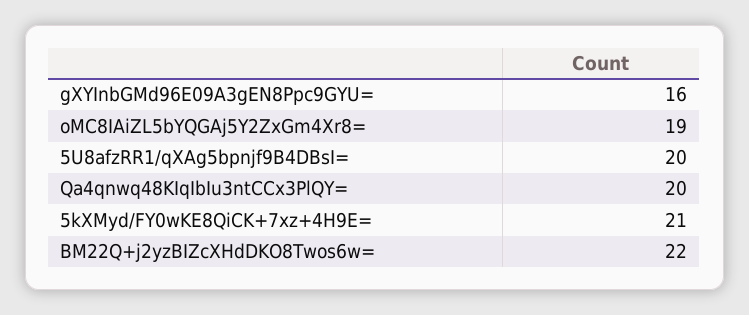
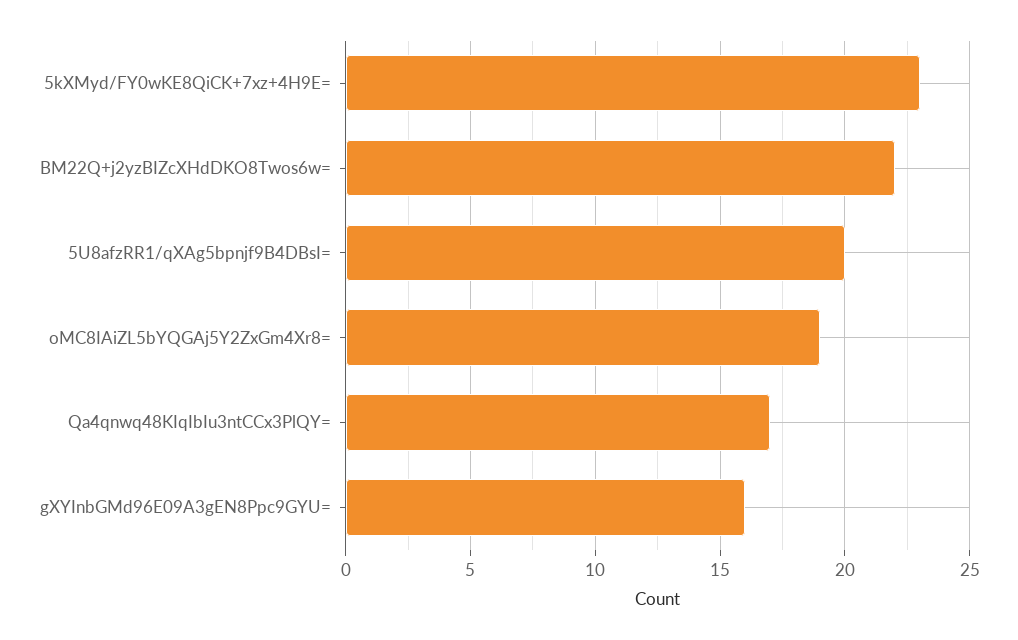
Qa4qnwq48KIqIbIu3ntCCx3PlQY=: 20 -> 17
5kXMyd/FY0wKE8QiCK+7xz+4H9E=: 21 -> 23

